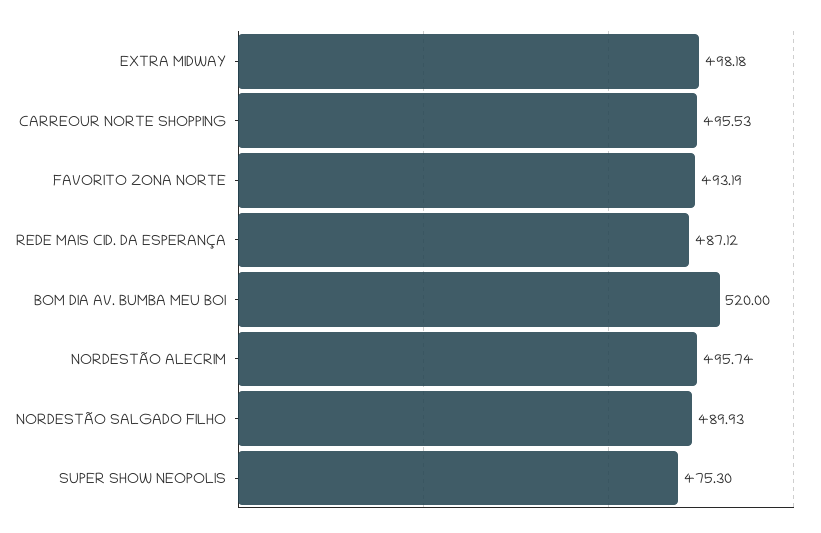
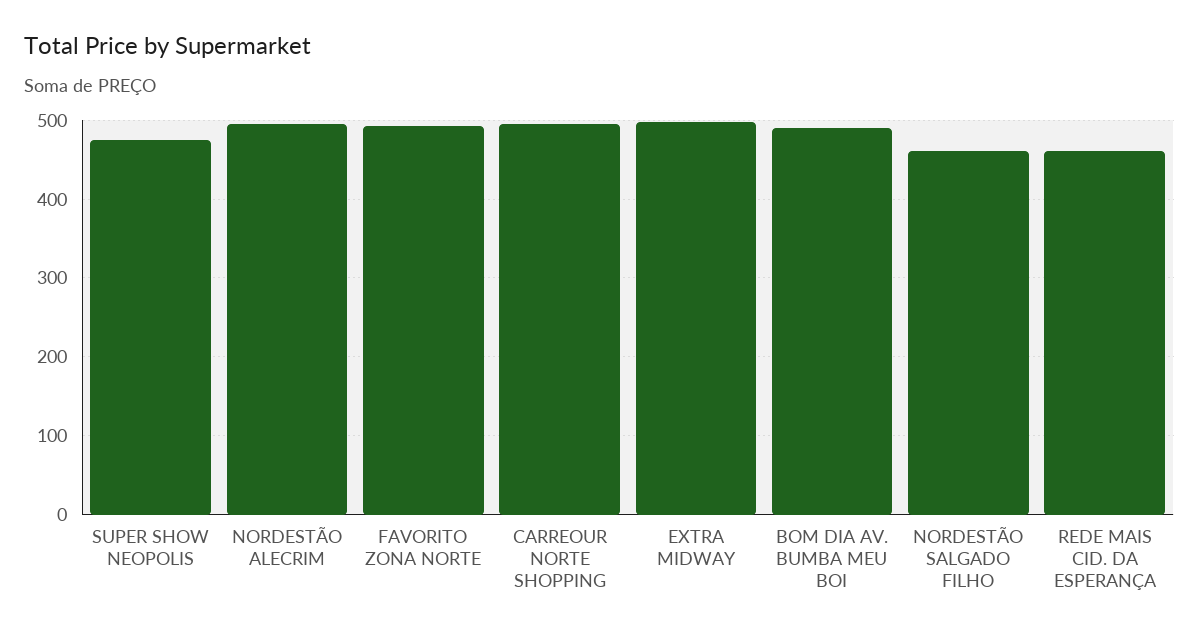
REDE MAIS CID. DA ESPERANÇA: 487.12 -> 460
BOM DIA AV. BUMBA MEU BOI: 520 -> 490
NORDESTÃO SALGADO FILHO: 489.93 -> 460

